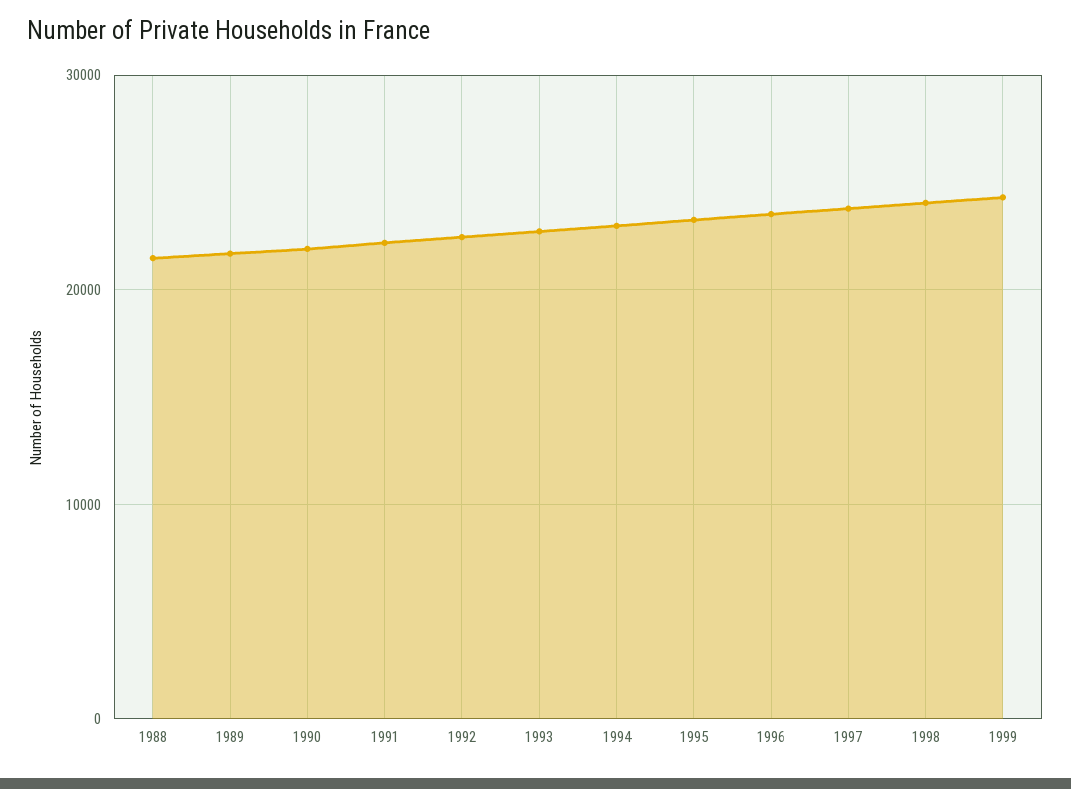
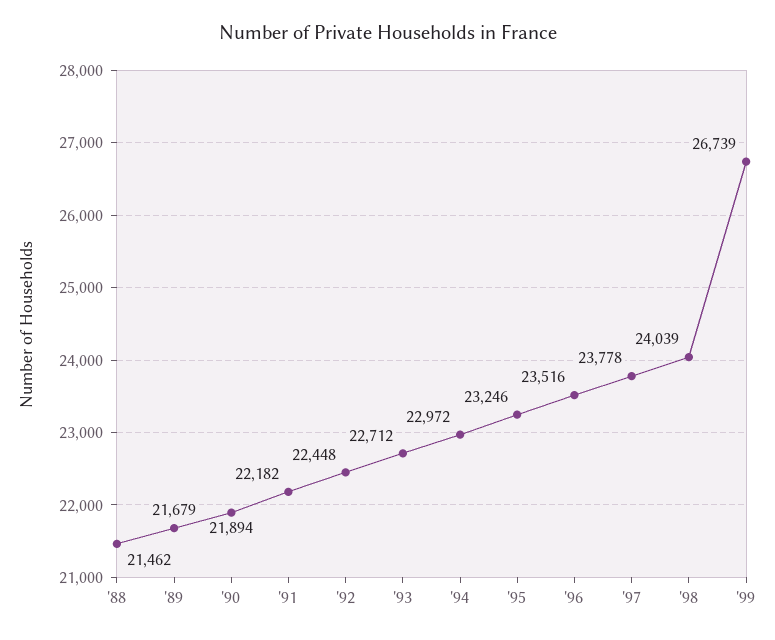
1999: 24000 -> 26739

